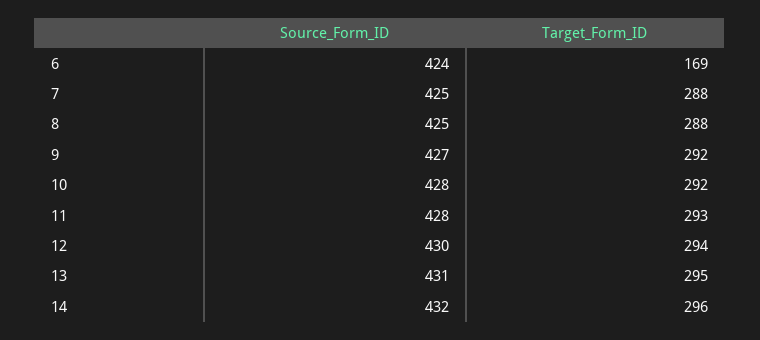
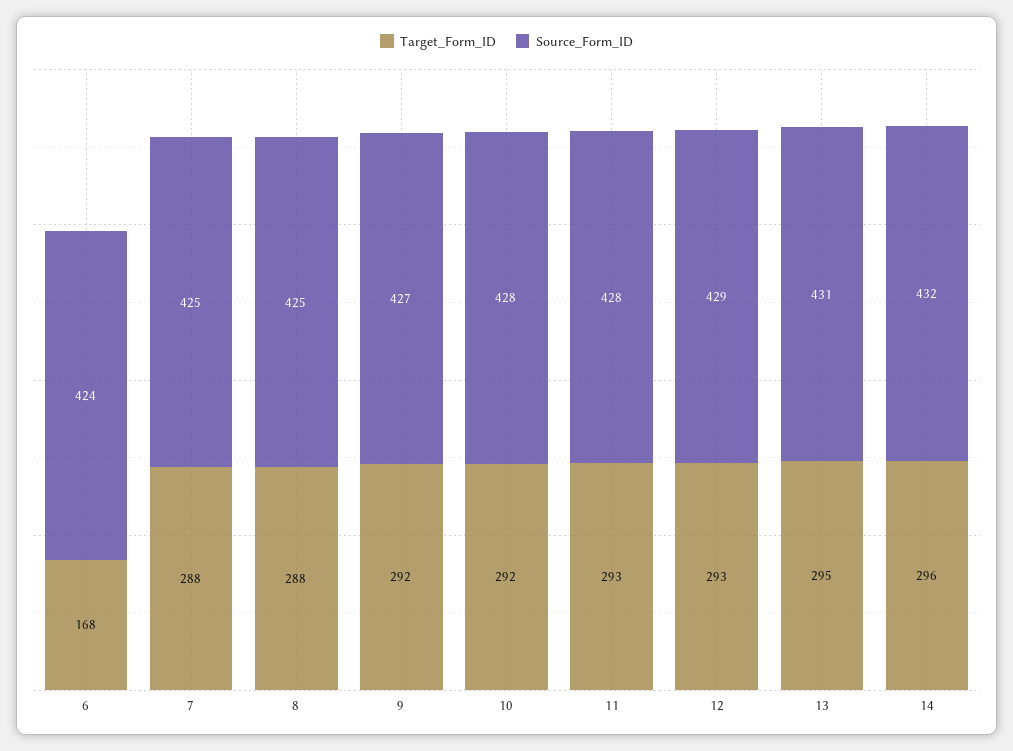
Target_Form_ID, 6: 169 -> 168
Source_Form_ID, 12: 430 -> 429
Target_Form_ID, 12: 294 -> 293

